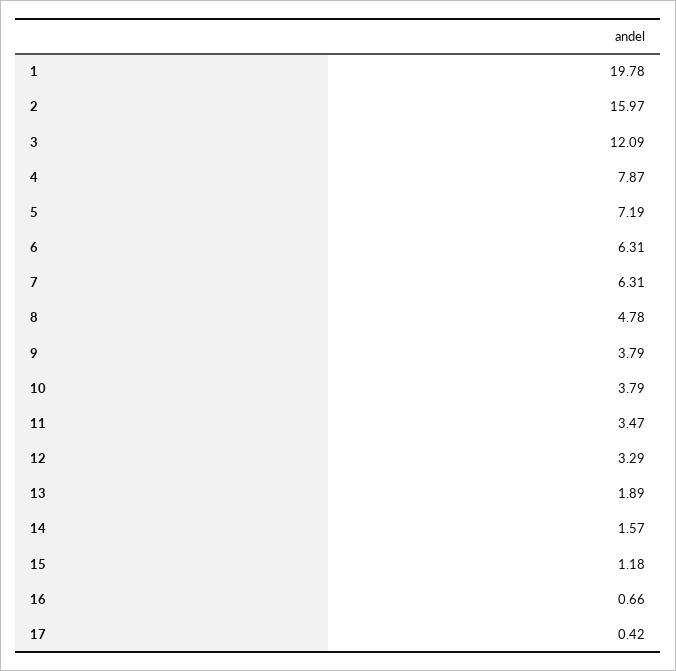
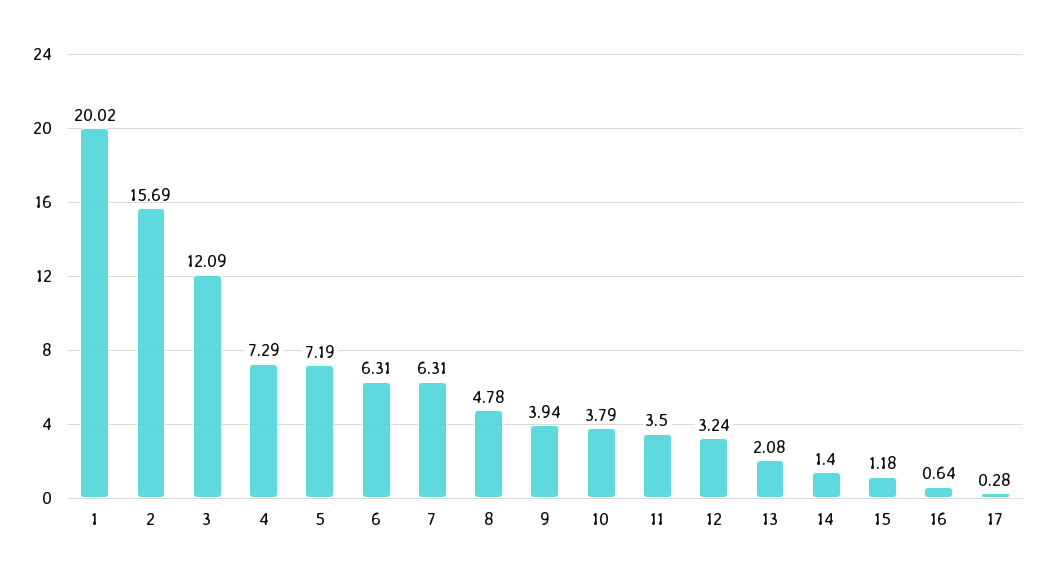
1: 19.78 -> 20.02
2: 15.97 -> 15.69
4: 7.87 -> 7.29
9: 3.79 -> 3.94
11: 3.47 -> 3.5
12: 3.29 -> 3.24
13: 1.89 -> 2.08
14: 1.57 -> 1.4
16: 0.66 -> 0.64
17: 0.42 -> 0.28

